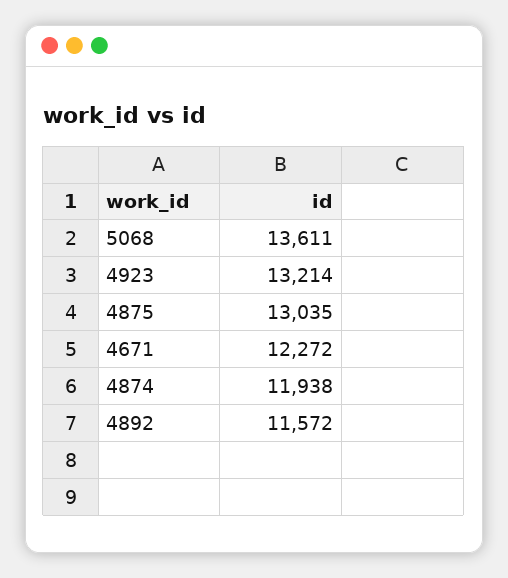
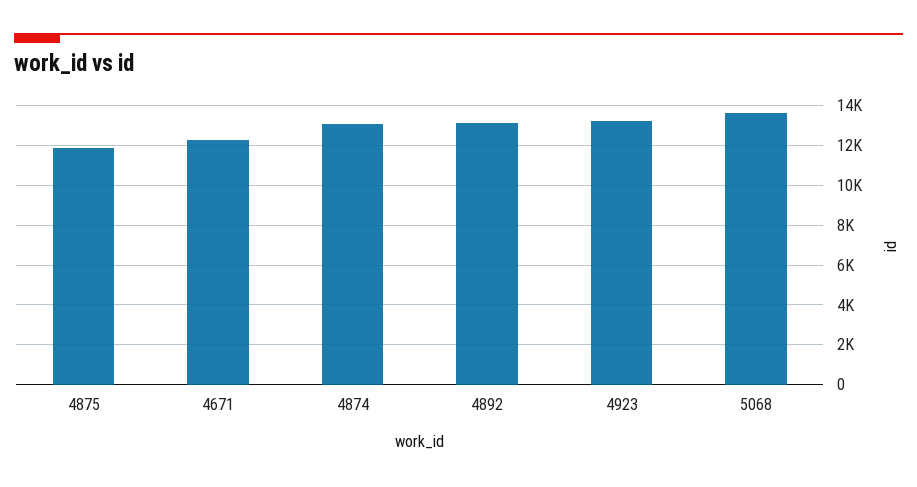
4875: 13035 -> 12000
4874: 11938 -> 13000
4892: 11572 -> 13000

